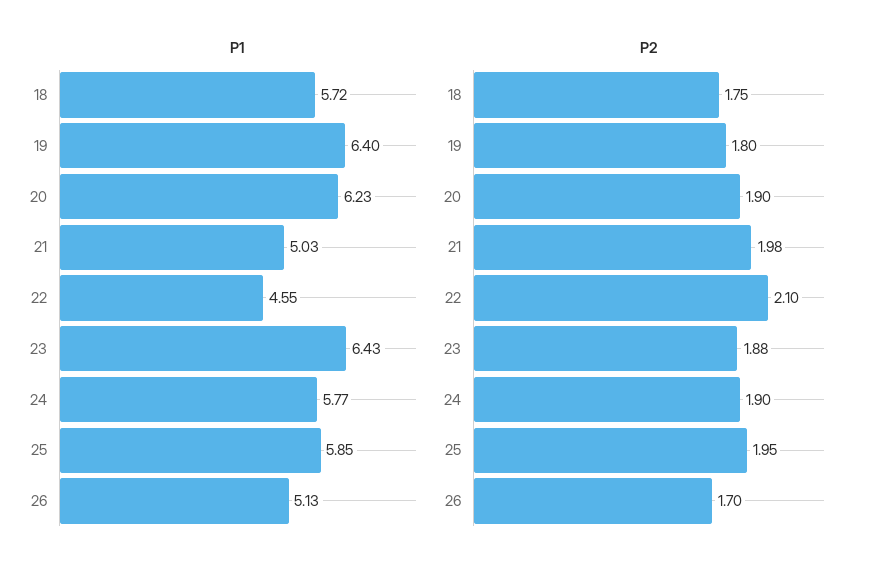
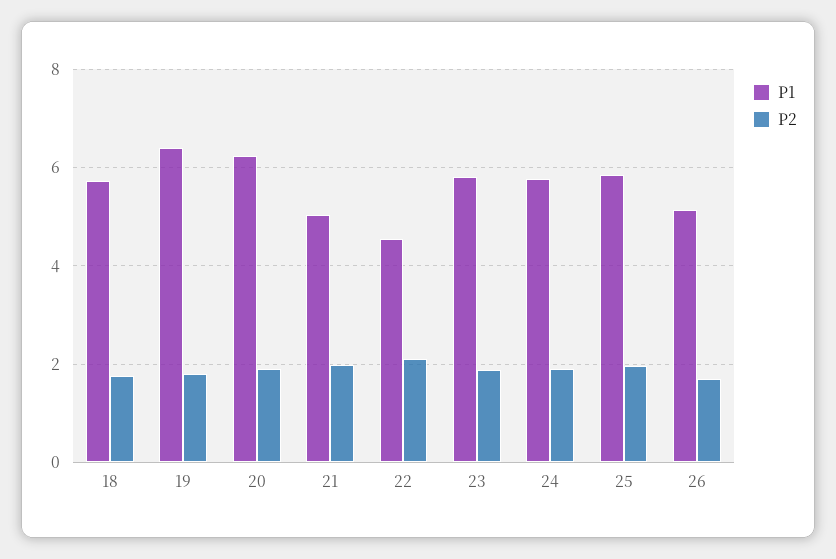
P1, 23: 6.43 -> 5.8

